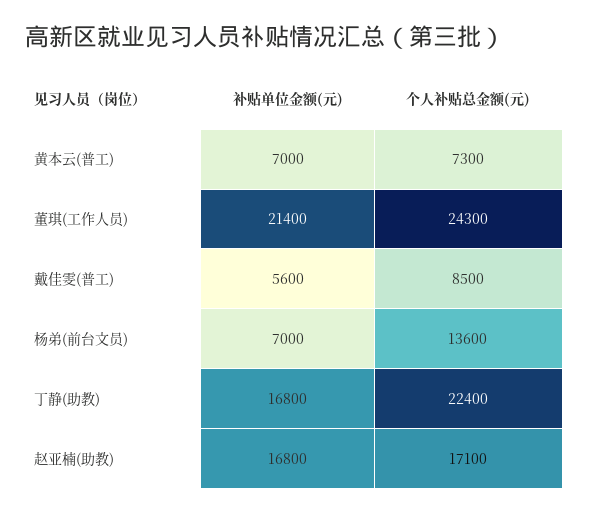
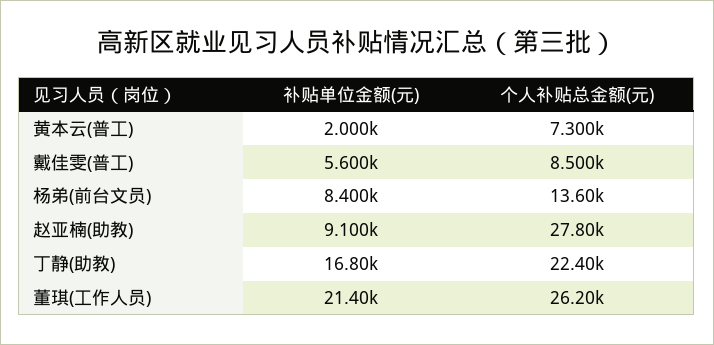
补贴单位金额(元), 黄本云(普工): 7000 -> 2000
个人补贴总金额(元), 董琪(工作人员): 24300 -> 26200
补贴单位金额(元), 杨弟(前台文员): 7000 -> 8400
补贴单位金额(元), 赵亚楠(助教): 16800 -> 9100
个人补贴总金额(元), 赵亚楠(助教): 17100 -> 27800

